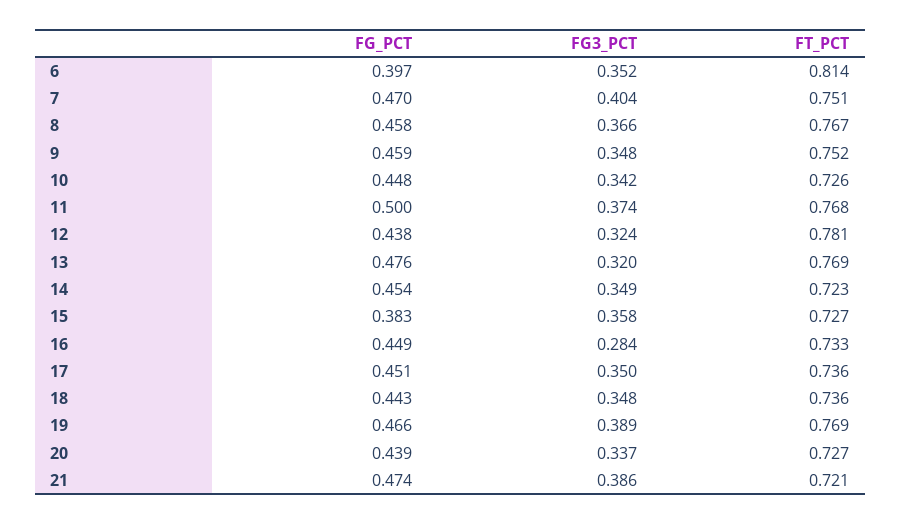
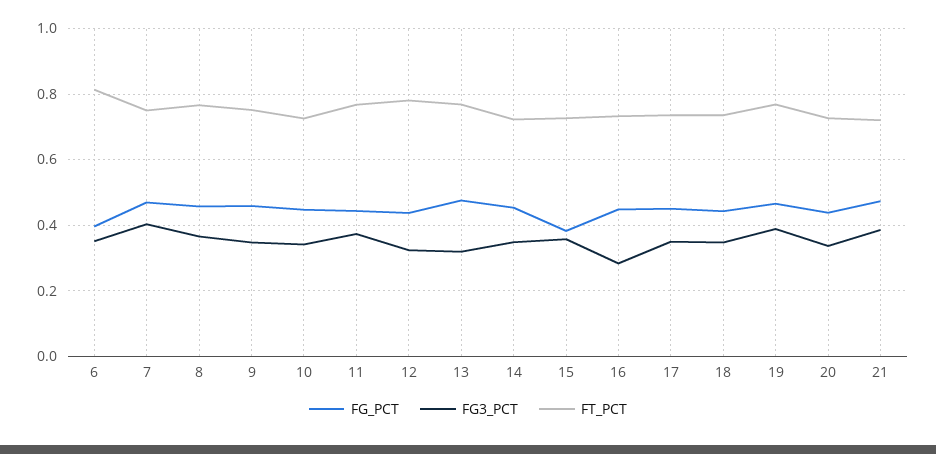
FG_PCT, 11: 0.5 -> 0.44

